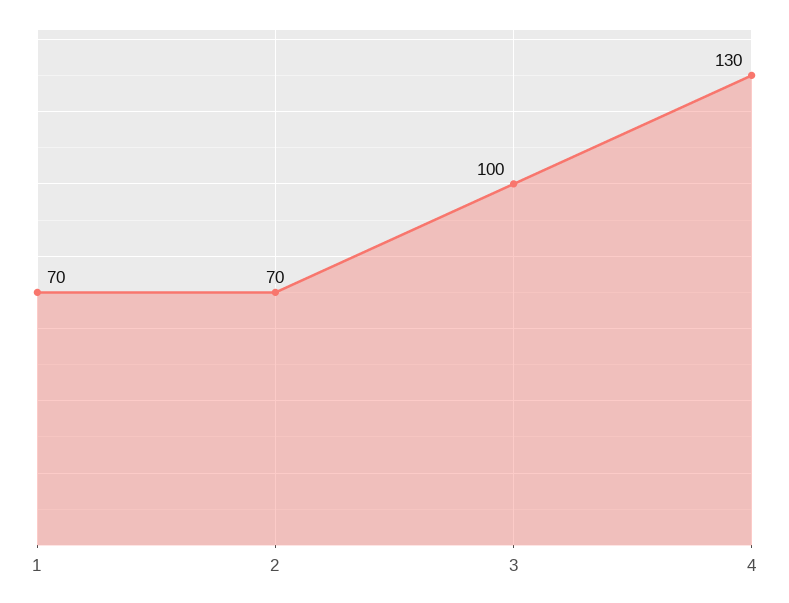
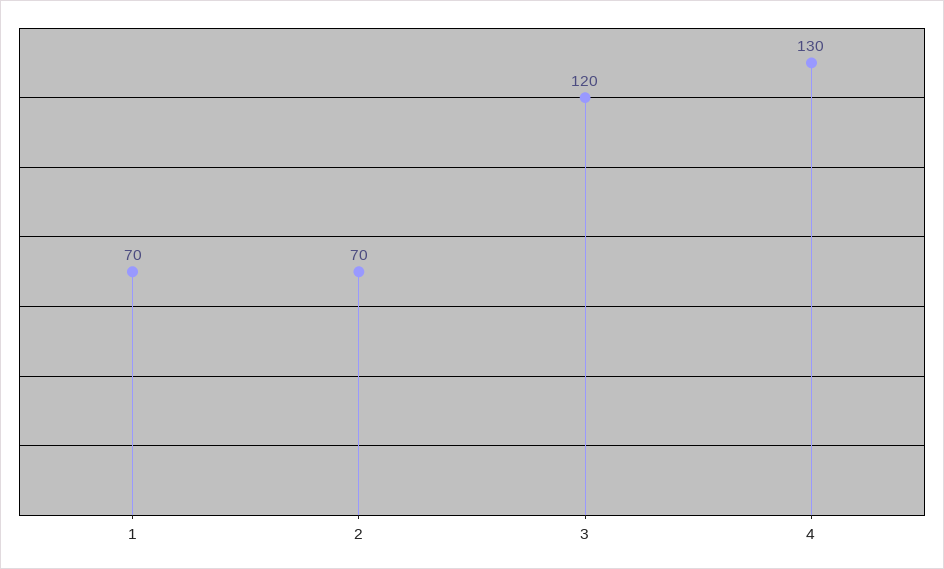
3: 100 -> 120

